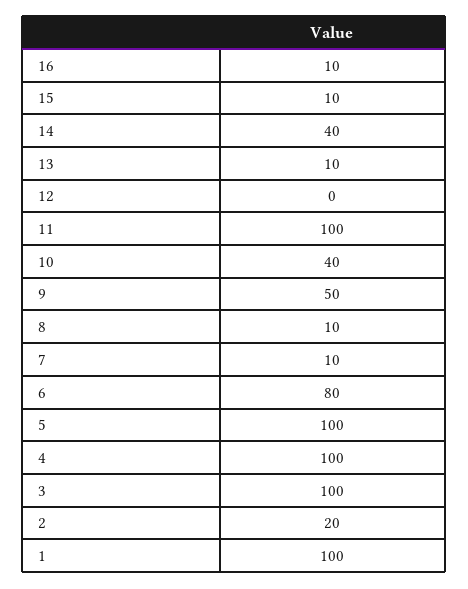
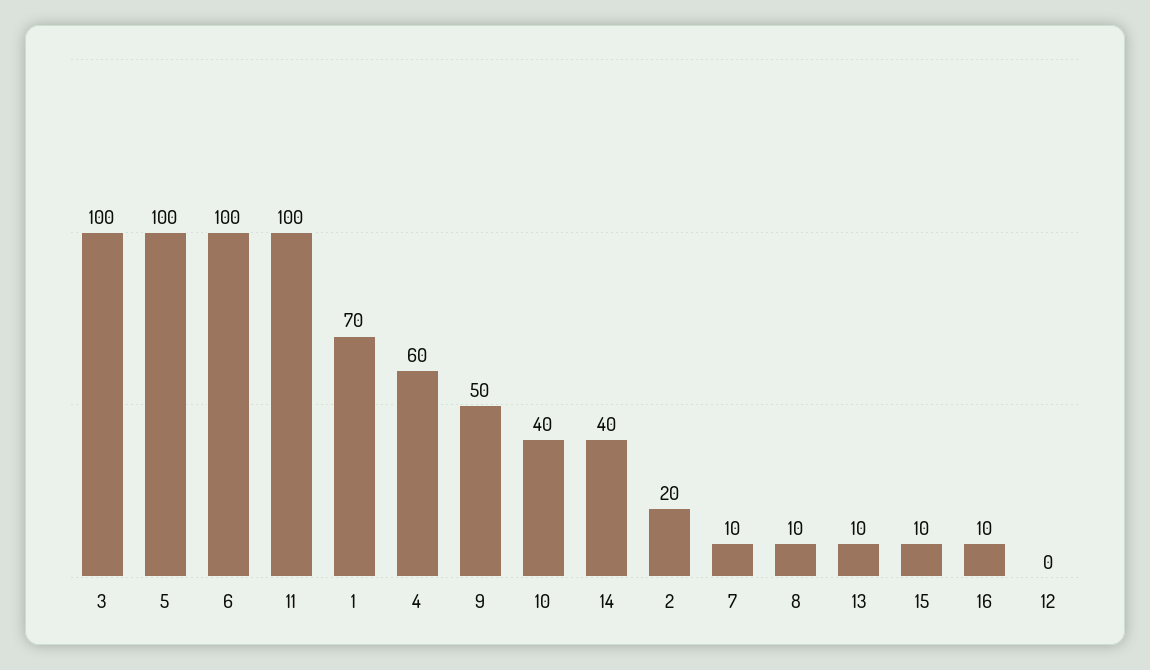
6: 80 -> 100
4: 100 -> 60
1: 100 -> 70

